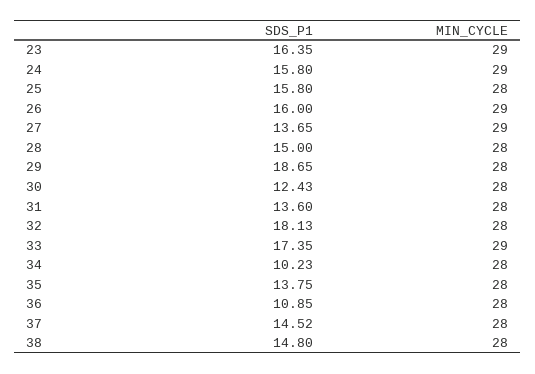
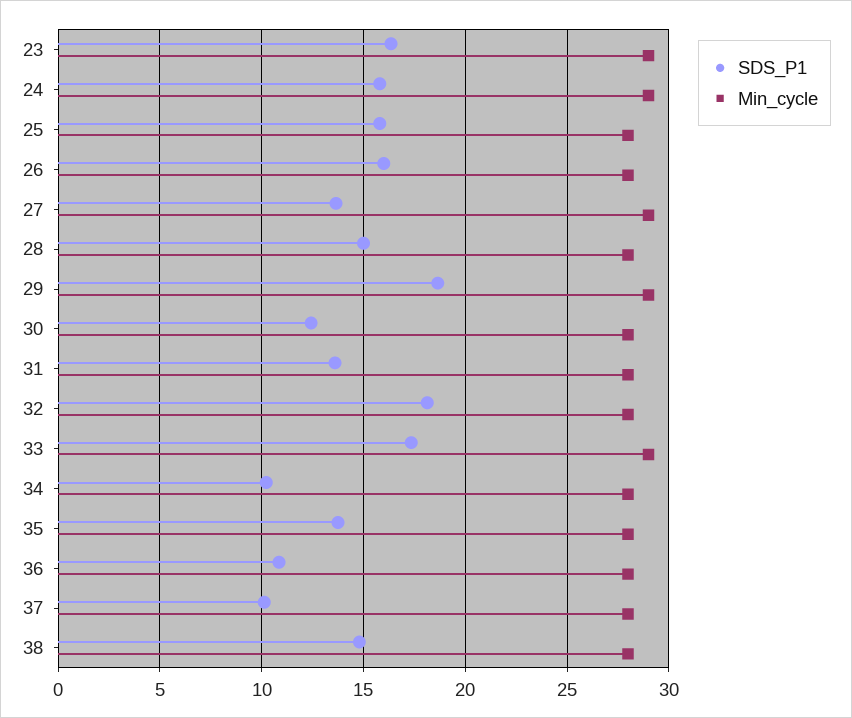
MIN_CYCLE, 26: 29 -> 28
MIN_CYCLE, 29: 28 -> 29
SDS_P1, 37: 14.52 -> 10

